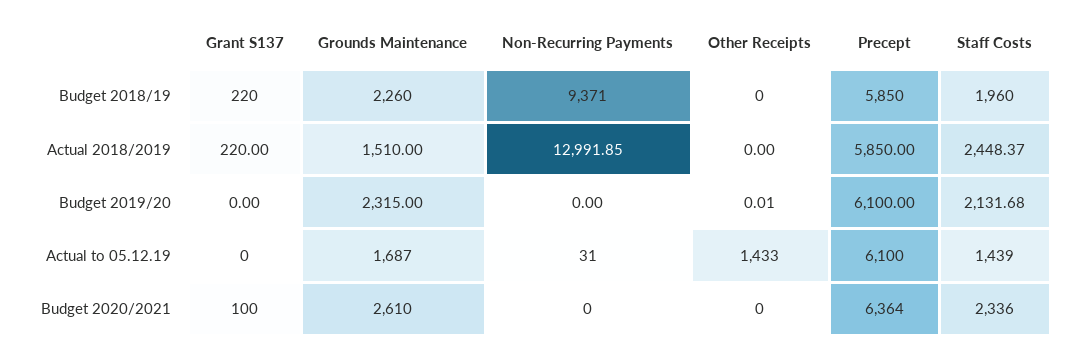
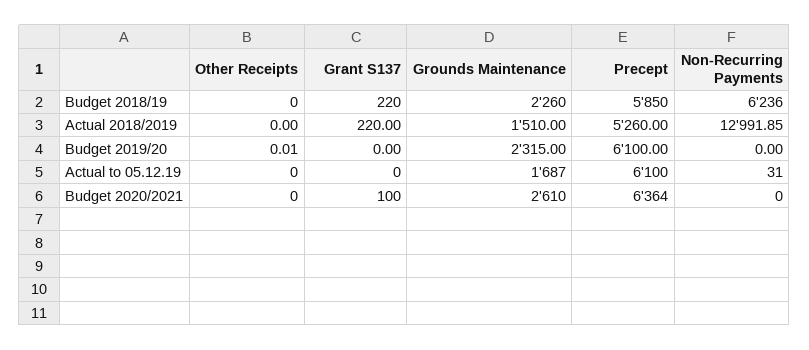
Non-Recurring Payments, Budget 2018/19: 9371 -> 6236
Staff Costs, Budget 2018/19: 1960 -> none
Precept, Actual 2018/2019: 5850 -> 5260
Staff Costs, Actual 2018/2019: 2448.37 -> none
Staff Costs, Budget 2019/20: 2131.68 -> none
Other Receipts, Actual to 05.12.19: 1433 -> 0
Staff Costs, Actual to 05.12.19: 1439 -> none
Staff Costs, Budget 2020/2021: 2336 -> none

